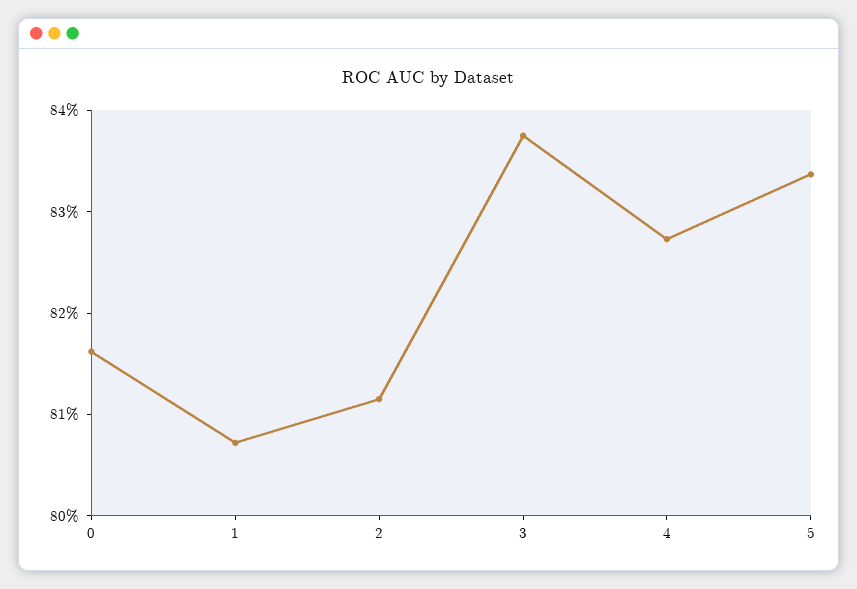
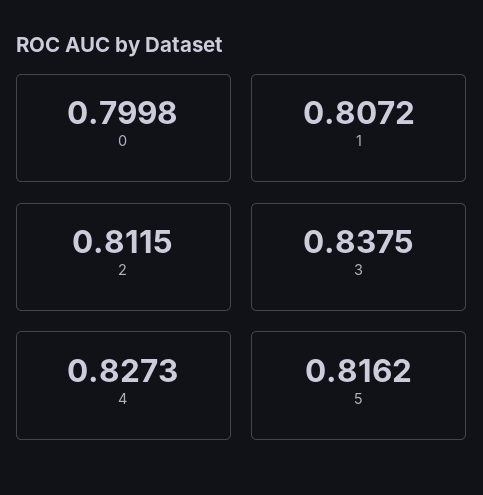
0: 0.816 -> 0.7998
5: 0.834 -> 0.8162

